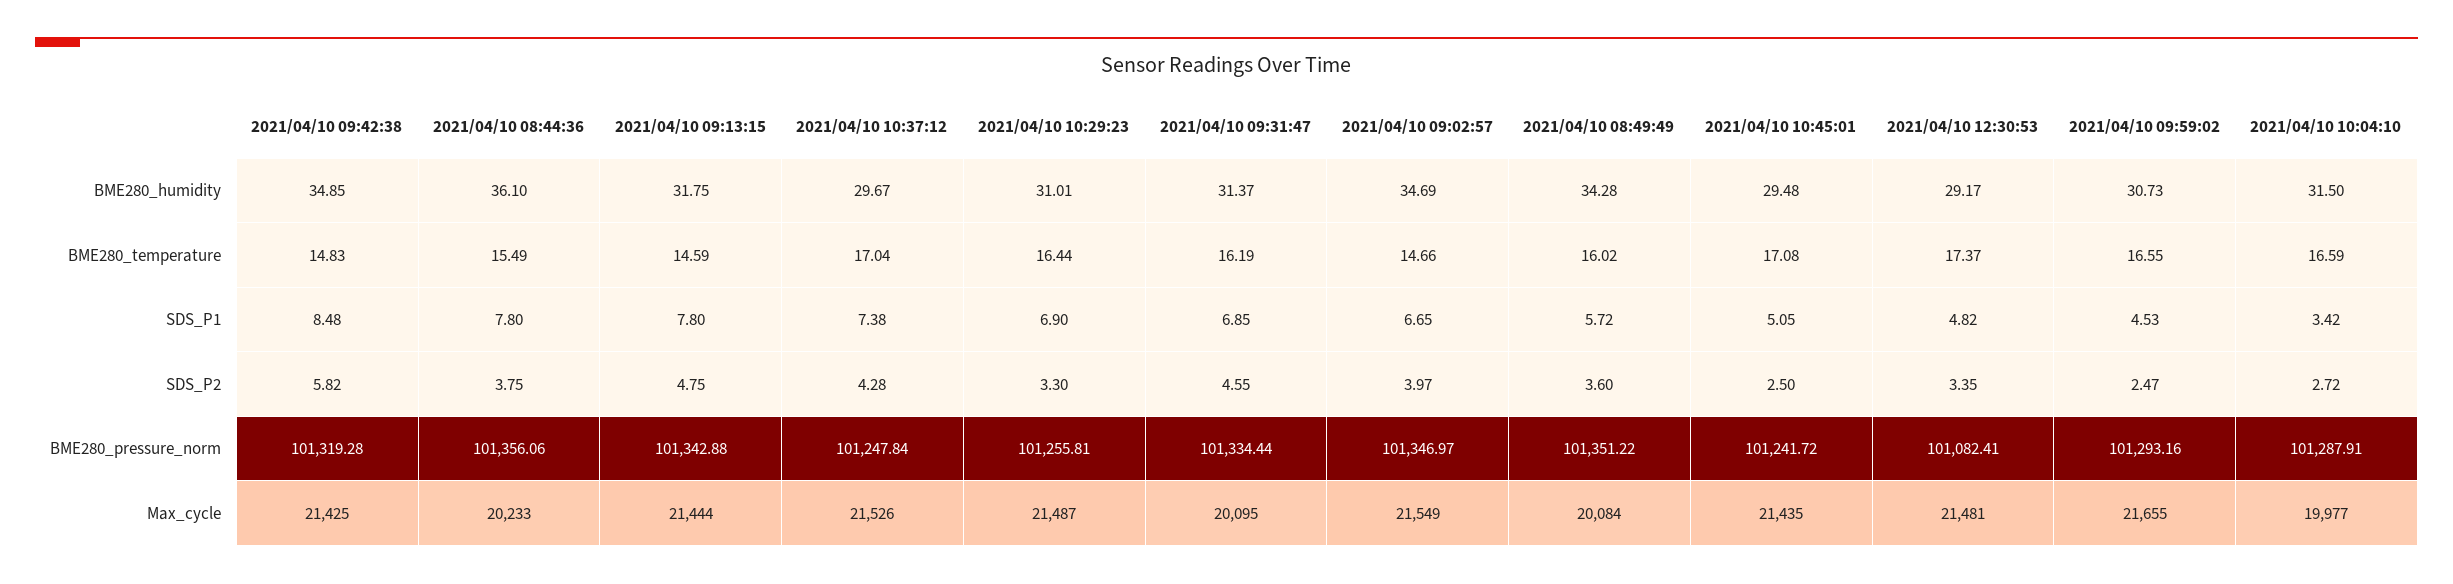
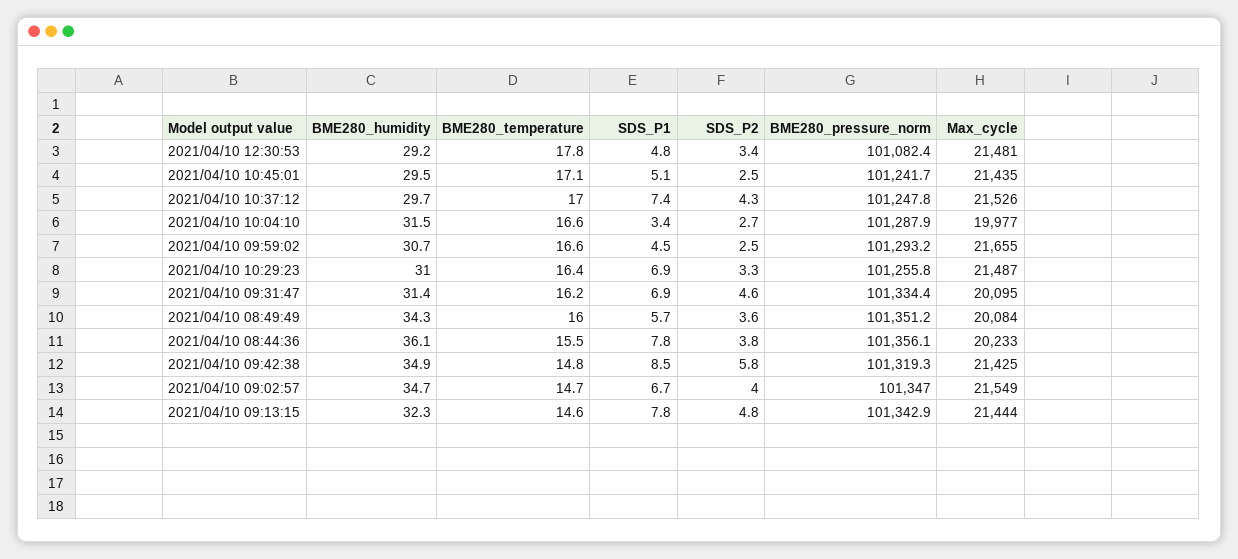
2021/04/10 09:13:15, BME280_humidity: 31.75 -> 32.3
2021/04/10 12:30:53, BME280_temperature: 17.37 -> 17.8

